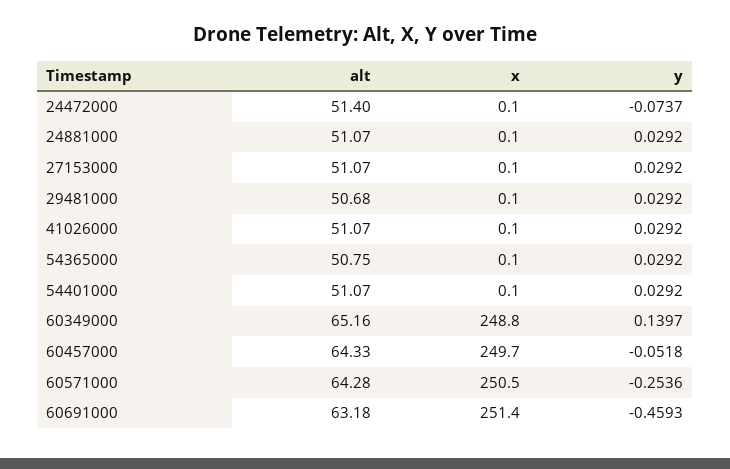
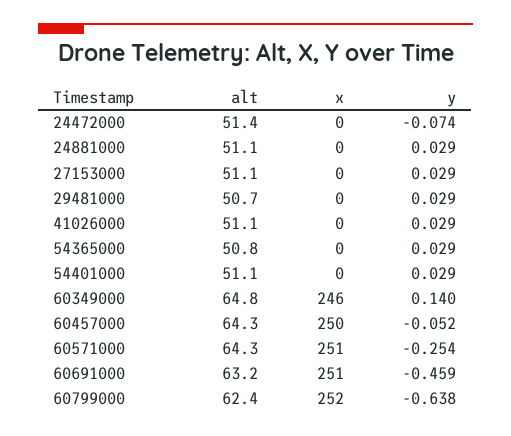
alt, 60349000: 65.16 -> 64.8
x, 60349000: 248.8 -> 246
alt, 60799000: none -> 62.4
x, 60799000: none -> 252
y, 60799000: none -> -0.638

